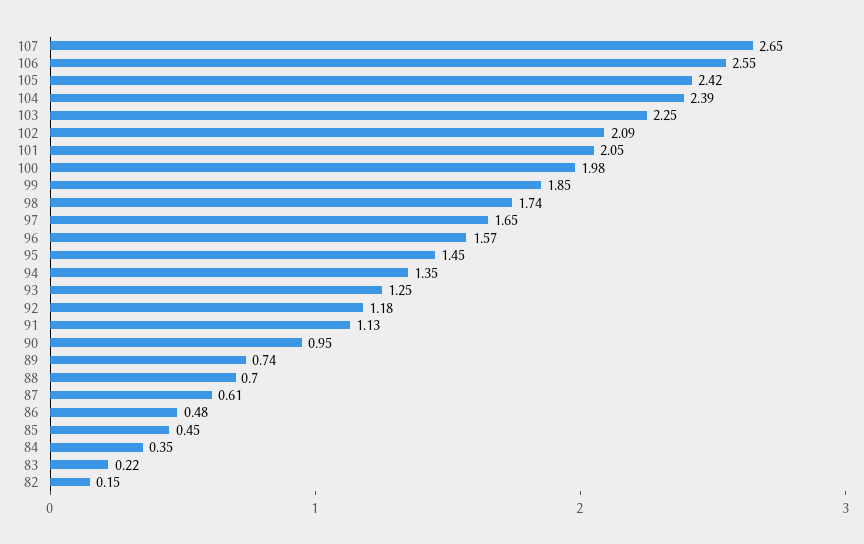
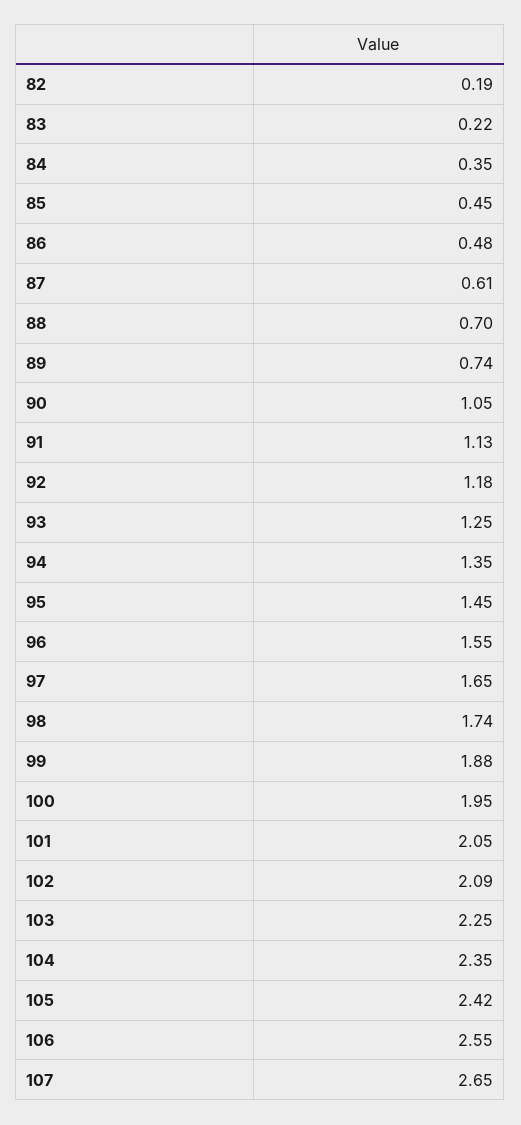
104: 2.39 -> 2.35
100: 1.98 -> 1.95
99: 1.85 -> 1.88
96: 1.57 -> 1.55
90: 0.95 -> 1.05
82: 0.15 -> 0.19

